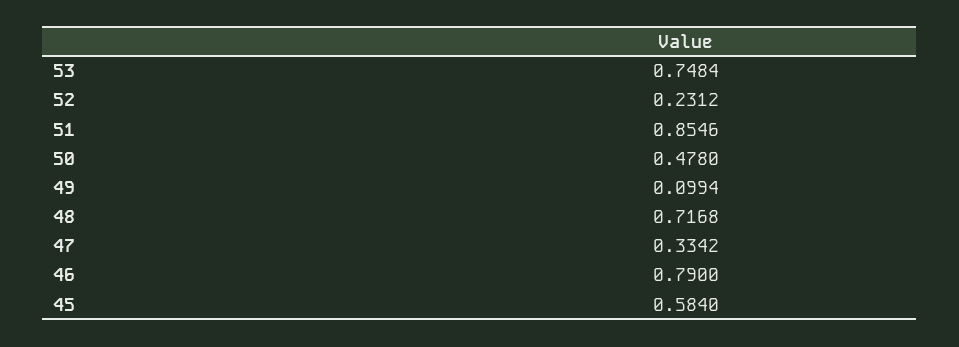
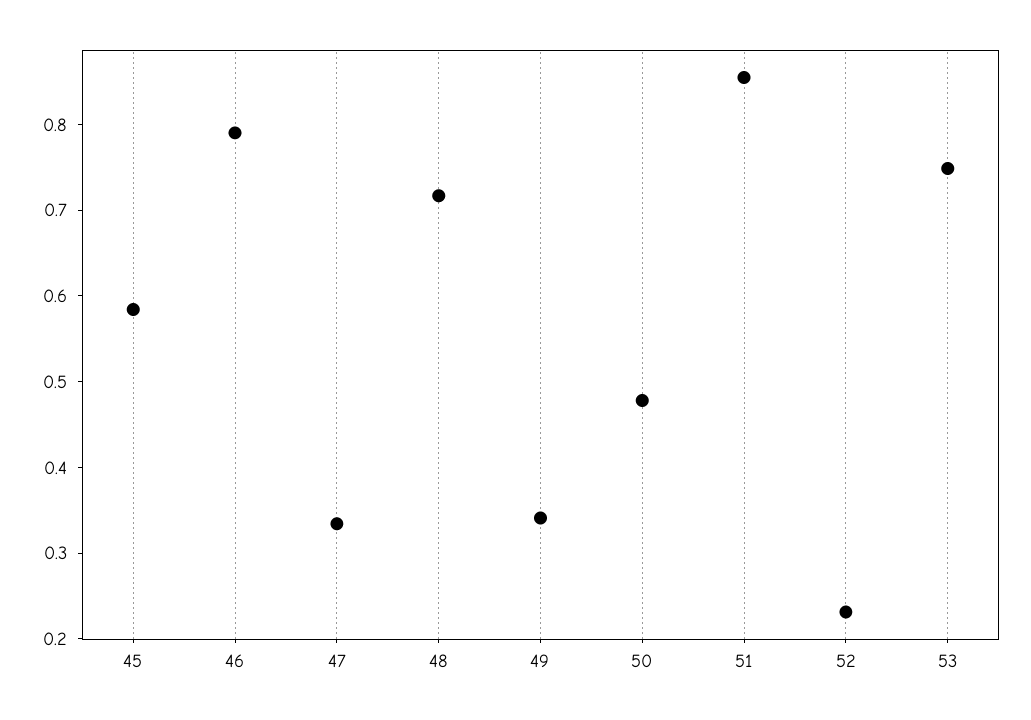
49: 0.0994 -> 0.34

